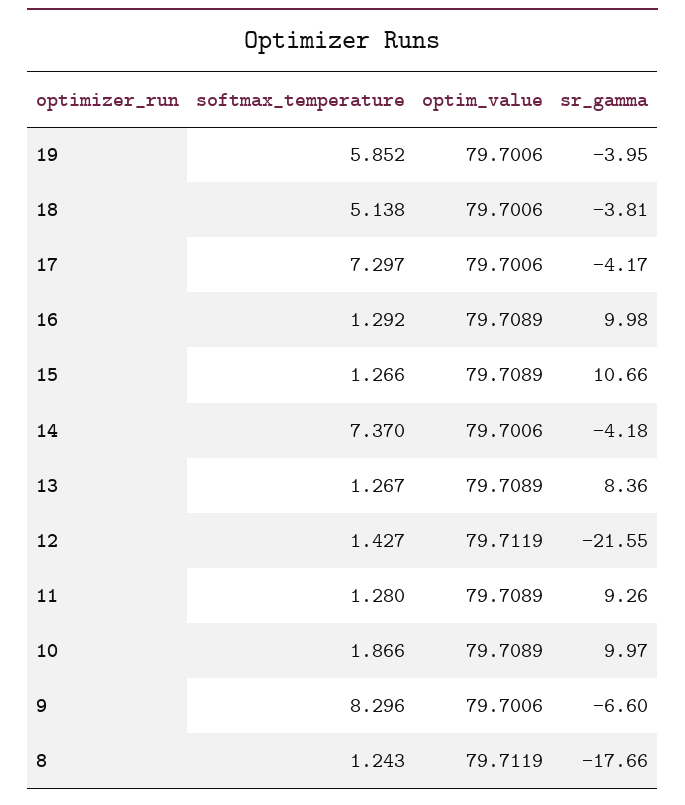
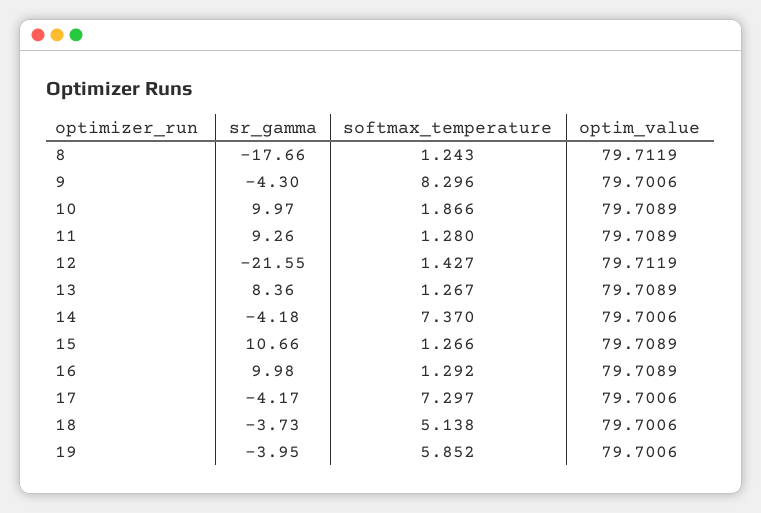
sr_gamma, 18: -3.81 -> -3.73
sr_gamma, 9: -6.6 -> -4.3

